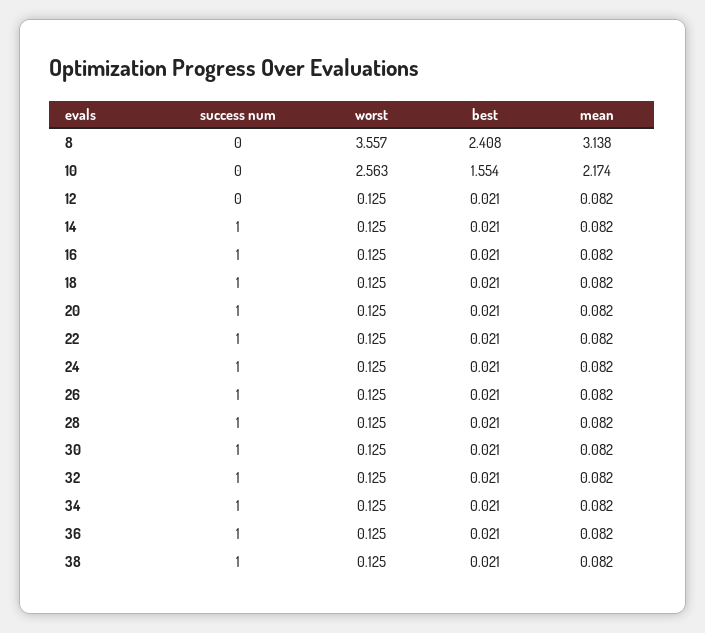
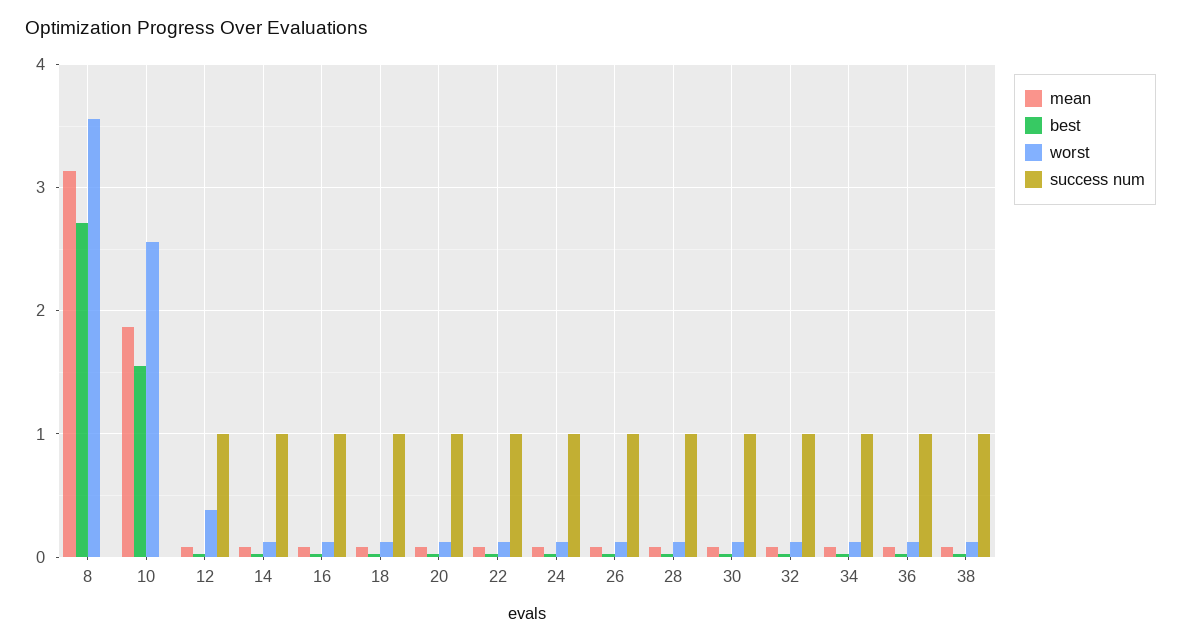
best, 8: 2.408 -> 2.7
mean, 10: 2.174 -> 1.9
success num, 12: 0 -> 1
worst, 12: 0.125 -> 0.4

